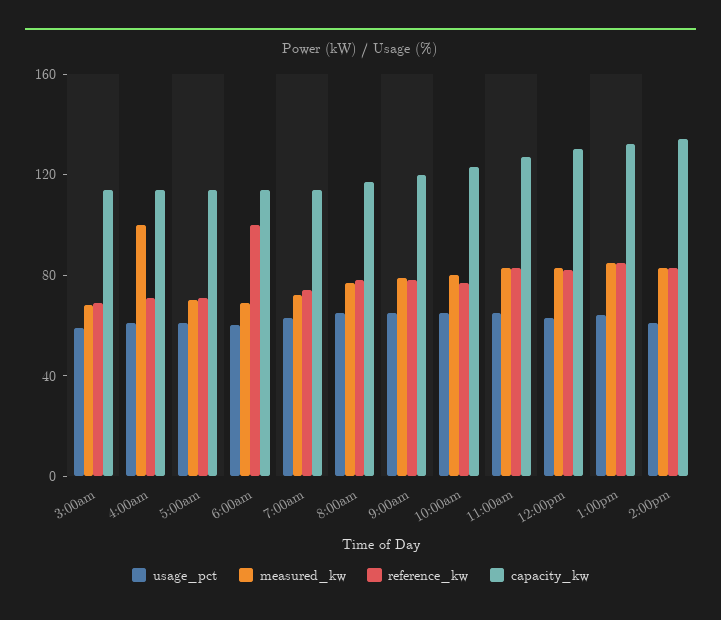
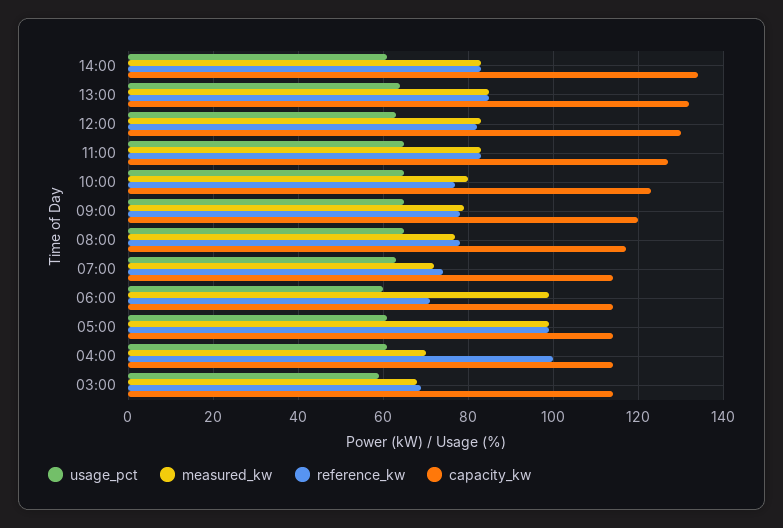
measured_kw, 4:00am: 100 -> 70
reference_kw, 4:00am: 70 -> 100
measured_kw, 5:00am: 70 -> 100
reference_kw, 5:00am: 70 -> 100
measured_kw, 6:00am: 70 -> 100
reference_kw, 6:00am: 100 -> 70

